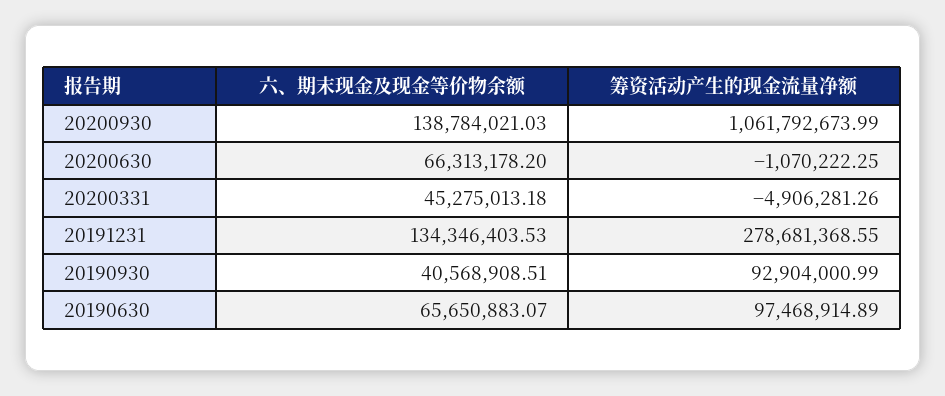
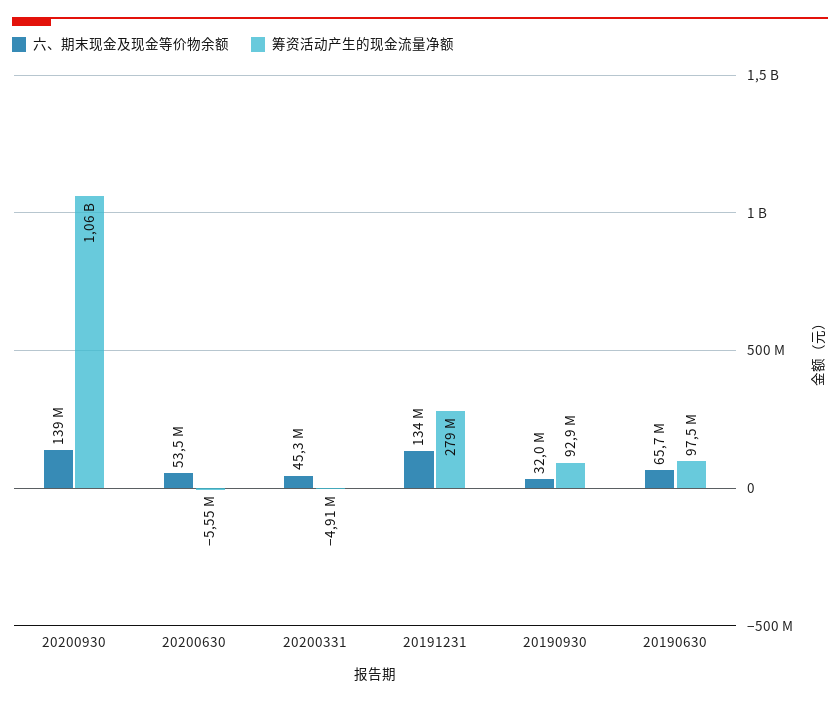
六、期末现金及现金等价物余额, 20200630: 66313178.2 -> 53500000
筹资活动产生的现金流量净额, 20200630: -1070222.25 -> -5550000
六、期末现金及现金等价物余额, 20190930: 40568908.51 -> 32000000

